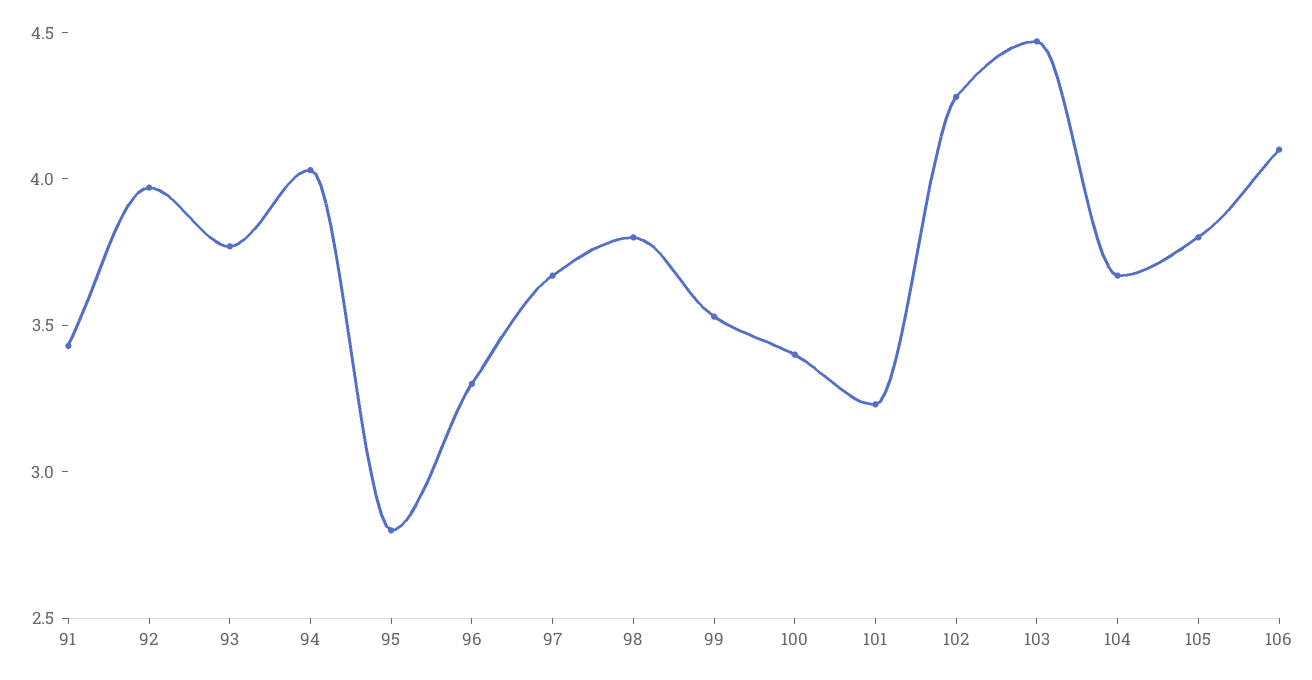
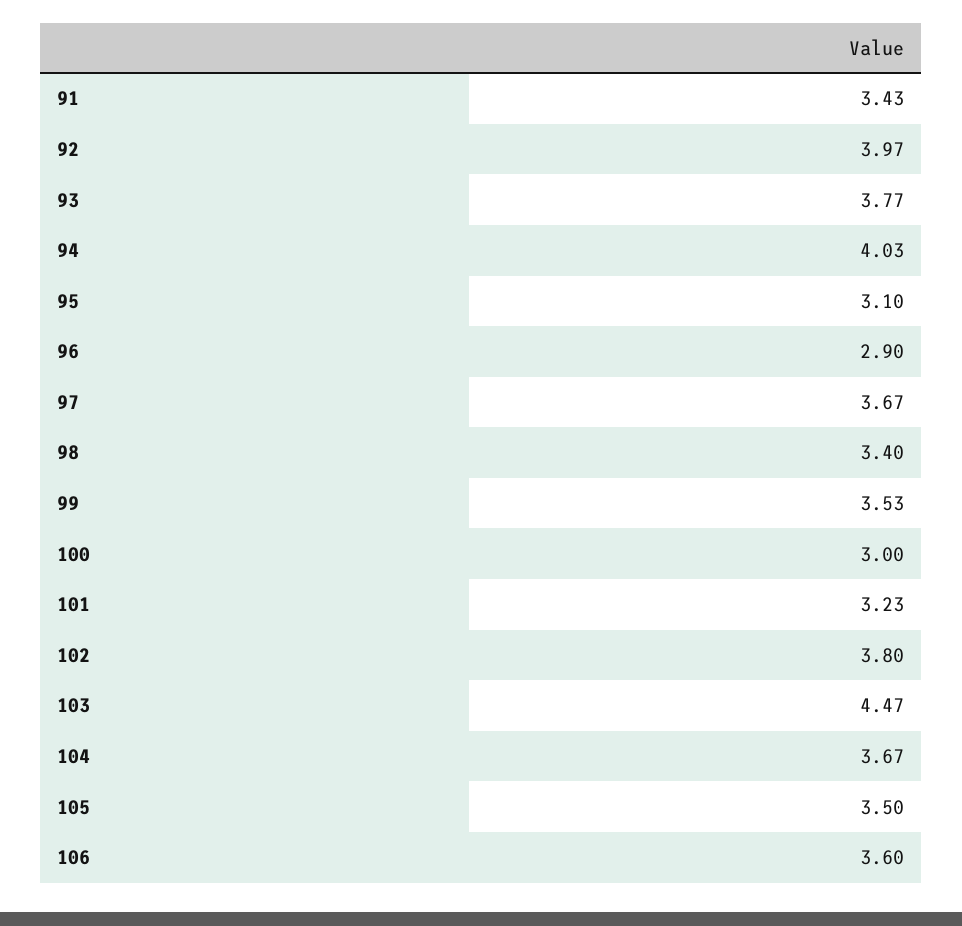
95: 2.8 -> 3.1
96: 3.3 -> 2.9
98: 3.8 -> 3.4
100: 3.4 -> 3
102: 4.3 -> 3.8
105: 3.8 -> 3.5
106: 4.1 -> 3.6

